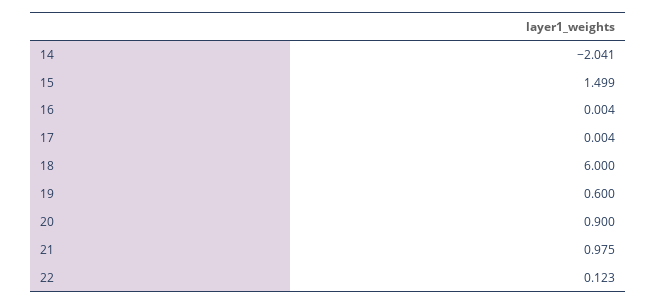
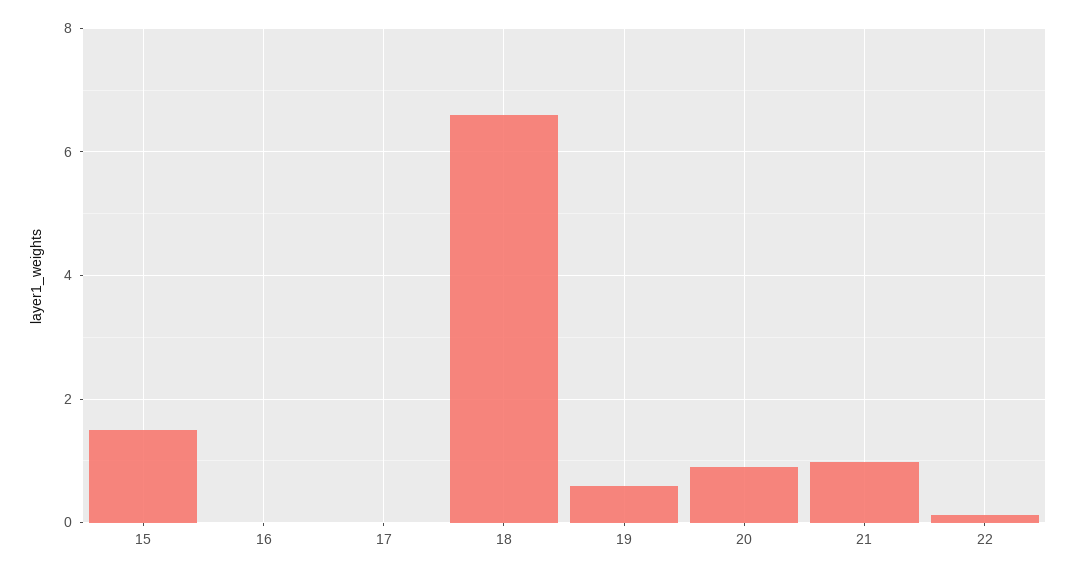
14: -2.041 -> none
18: 6 -> 6.6

